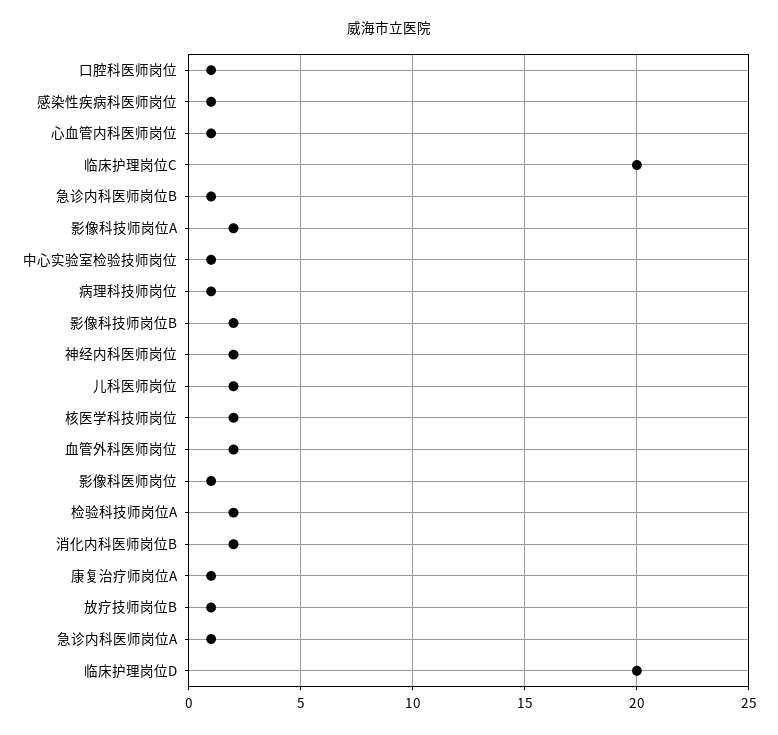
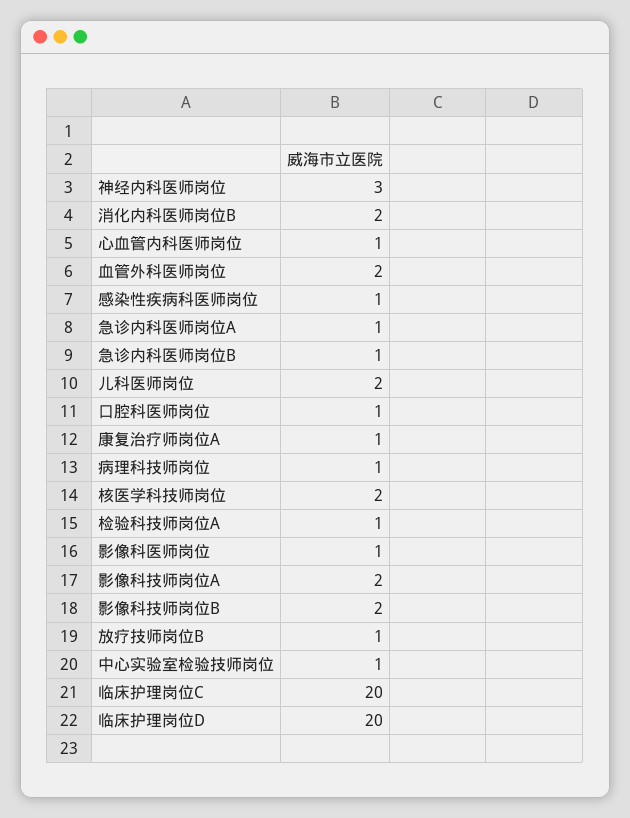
神经内科医师岗位: 2 -> 3
检验科技师岗位A: 2 -> 1

